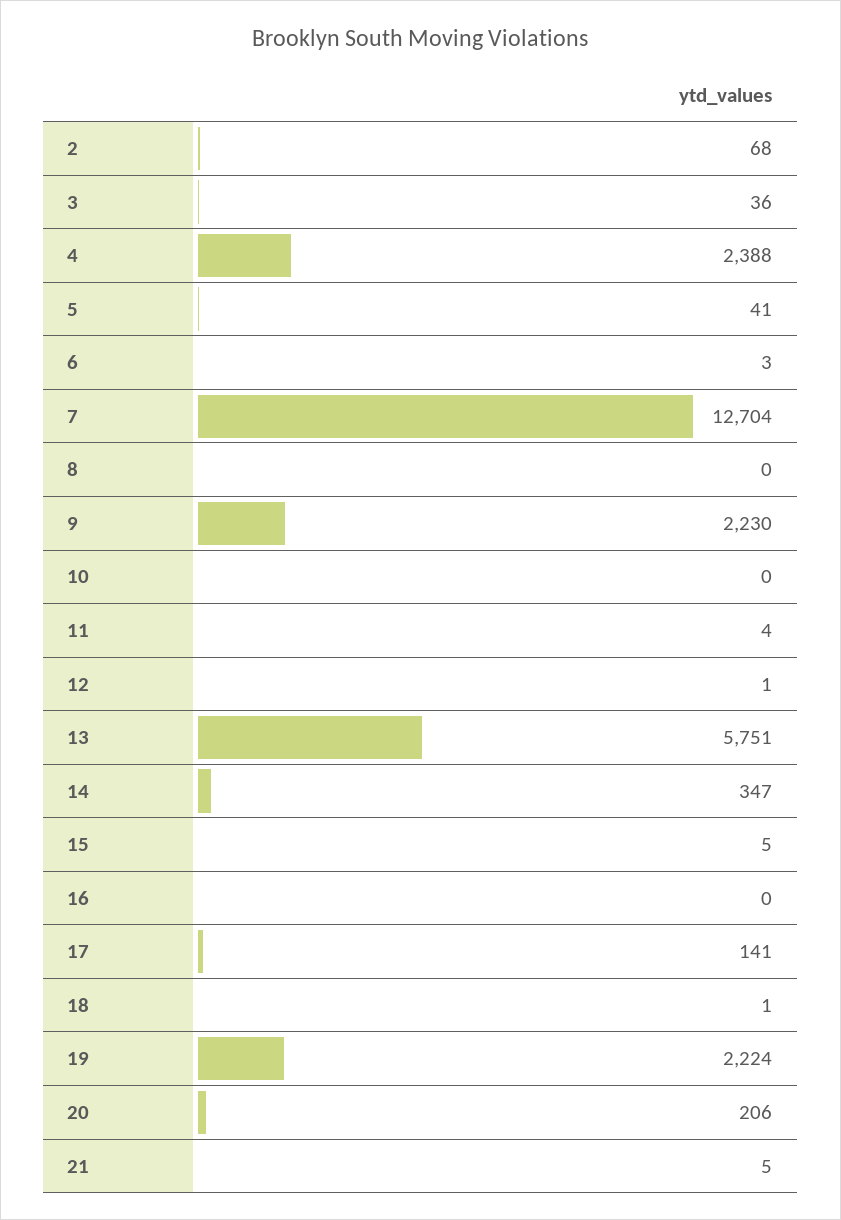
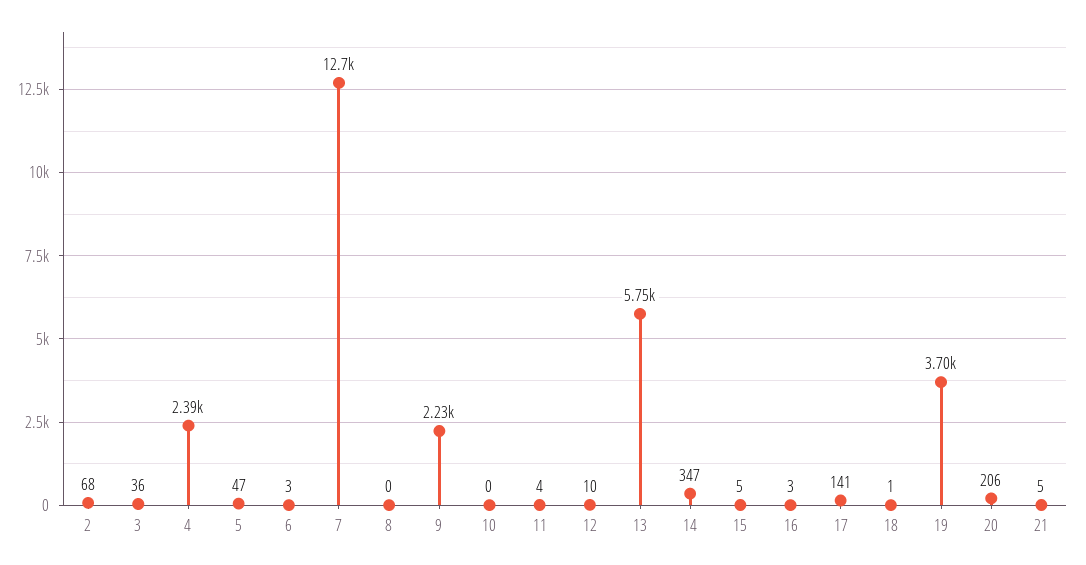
5: 41 -> 47
12: 1 -> 10
16: 0 -> 3
19: 2224 -> 3700

